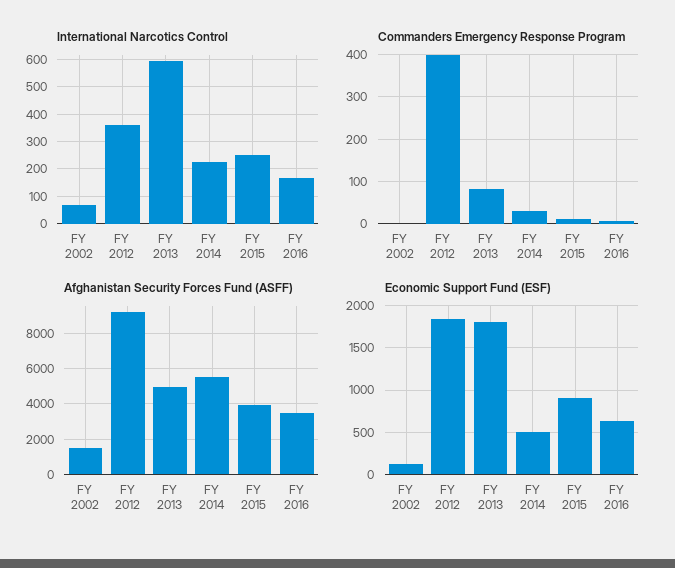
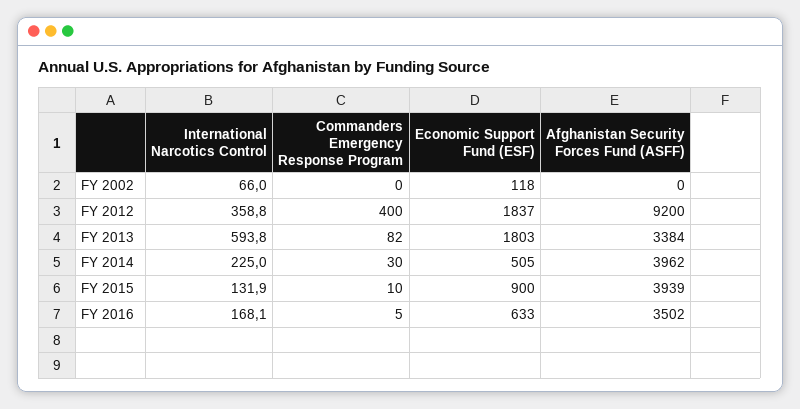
International Narcotics Control, FY 2015: 250 -> 131.9
Afghanistan Security Forces Fund (ASFF), FY 2002: 1500 -> 0
Afghanistan Security Forces Fund (ASFF), FY 2013: 5000 -> 3384
Afghanistan Security Forces Fund (ASFF), FY 2014: 5500 -> 3962

